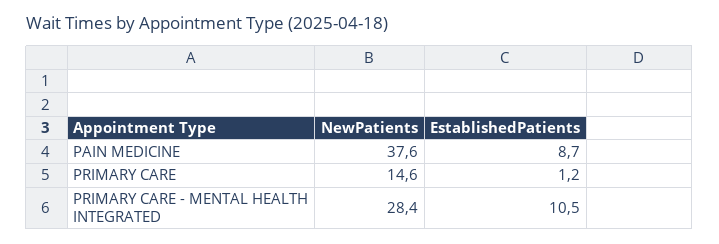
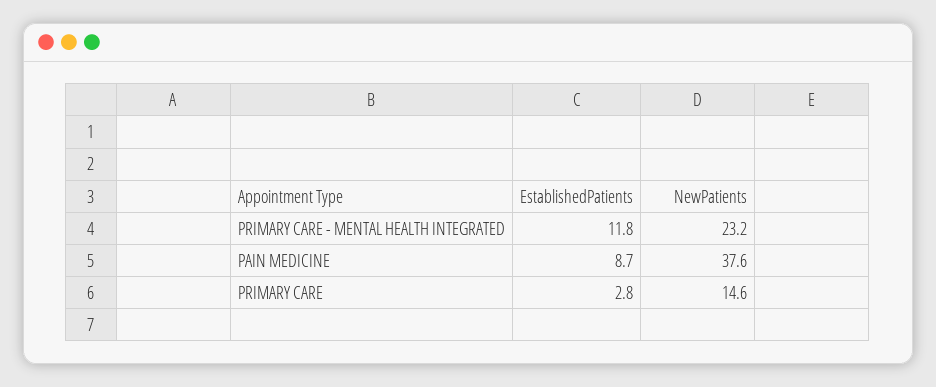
EstablishedPatients, PRIMARY CARE: 1.2 -> 2.8
NewPatients, PRIMARY CARE - MENTAL HEALTH INTEGRATED: 28.4 -> 23.2
EstablishedPatients, PRIMARY CARE - MENTAL HEALTH INTEGRATED: 10.5 -> 11.8

